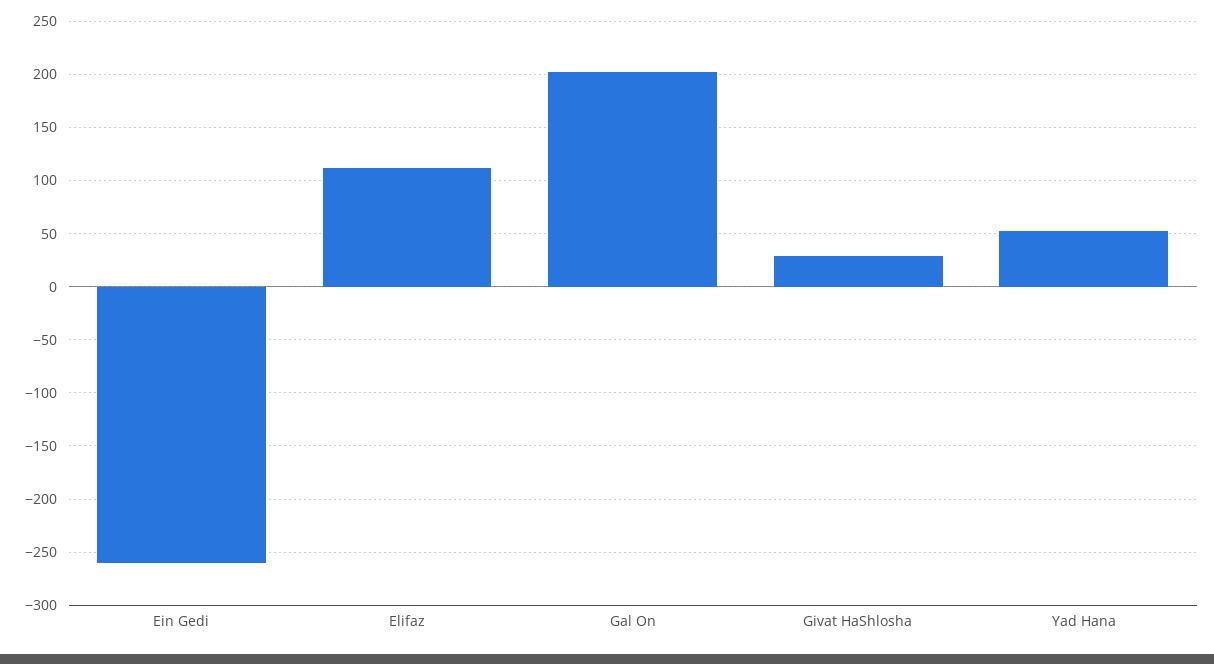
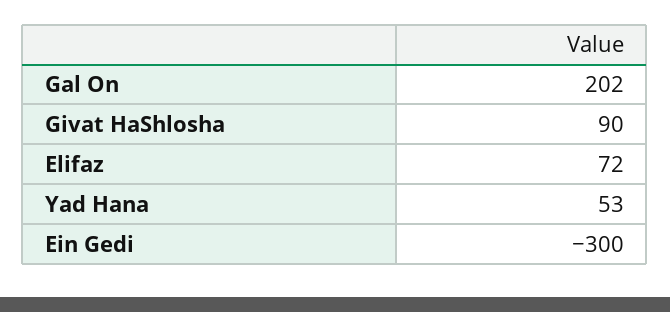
Ein Gedi: -260 -> -300
Elifaz: 110 -> 72
Givat HaShlosha: 30 -> 90

